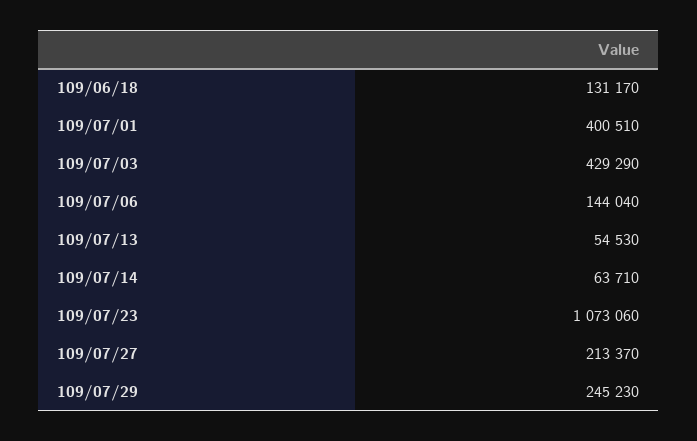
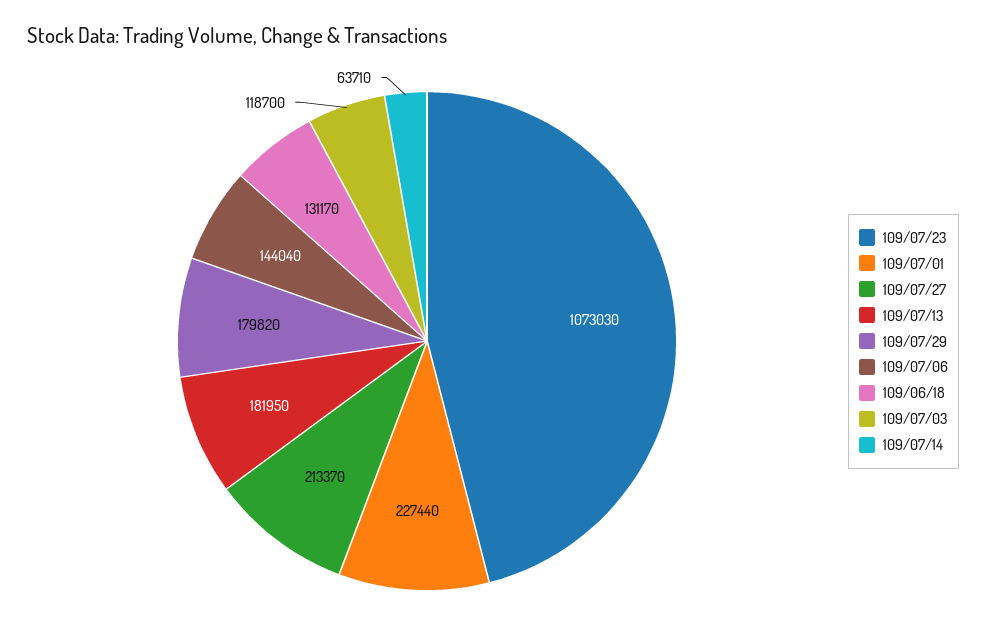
109/07/01: 400510 -> 227440
109/07/03: 429290 -> 118700
109/07/13: 54530 -> 181950
109/07/23: 1073060 -> 1073030
109/07/29: 245230 -> 179820

